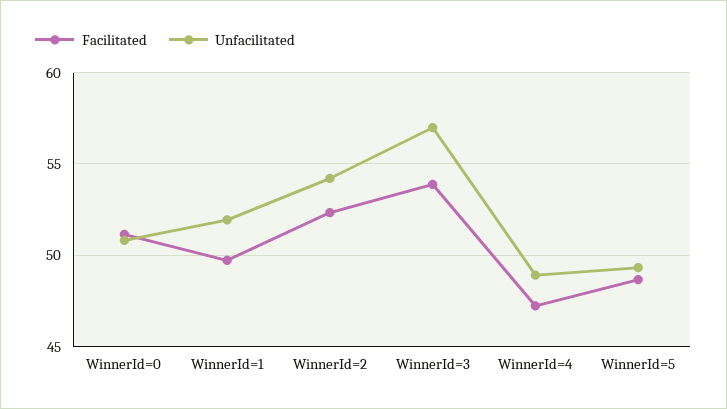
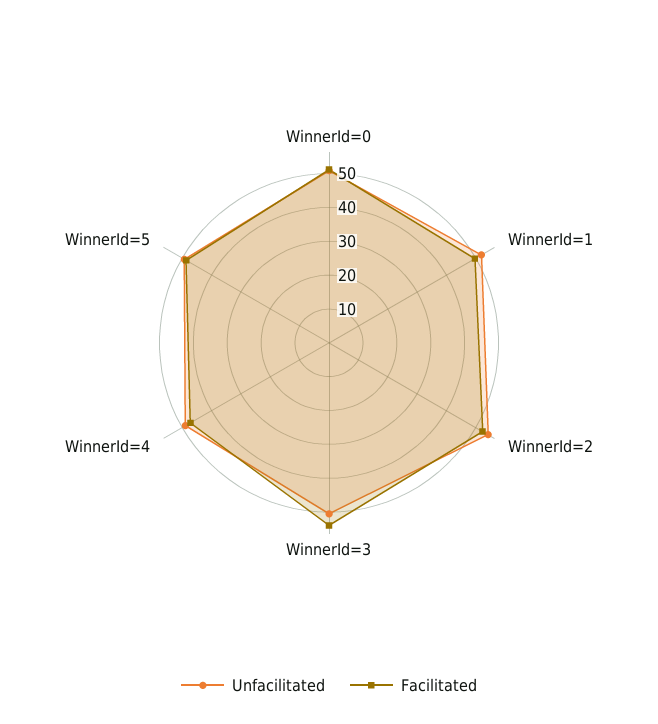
Unfacilitated, WinnerId=3: 57 -> 50

